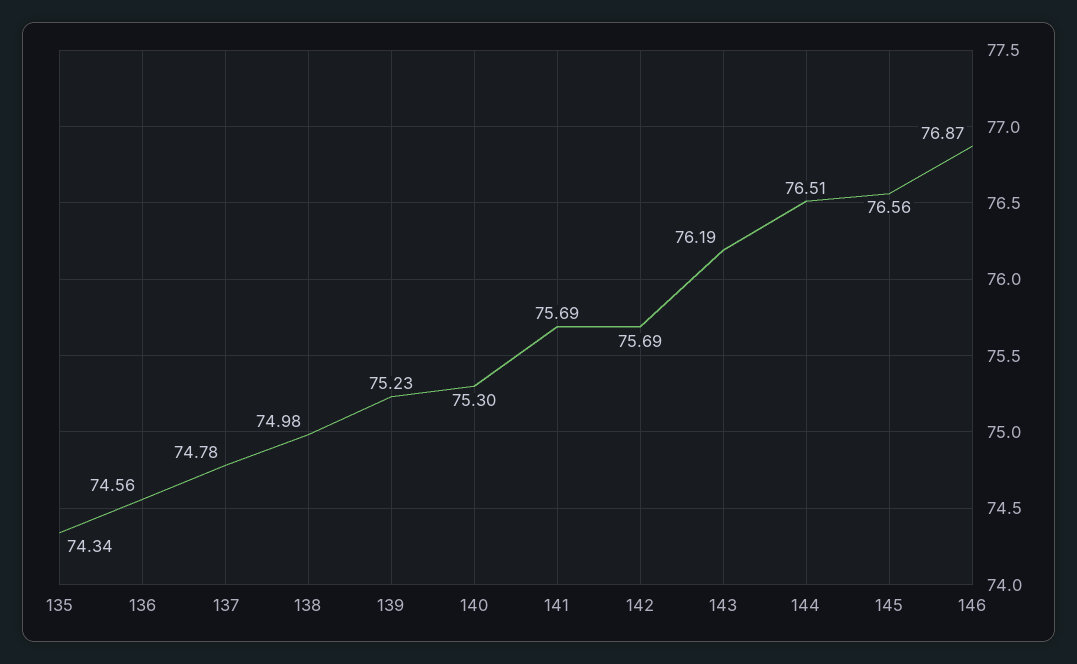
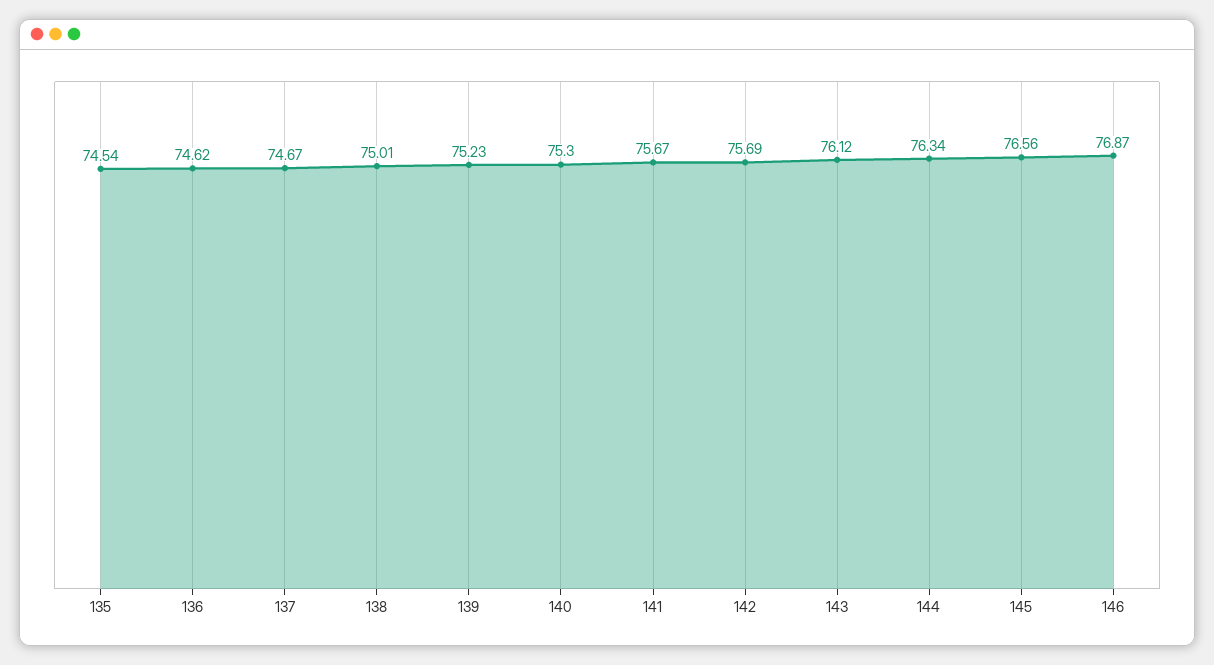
135: 74.34 -> 74.54
136: 74.56 -> 74.62
137: 74.78 -> 74.67
138: 74.98 -> 75.01
141: 75.69 -> 75.67
143: 76.19 -> 76.12
144: 76.51 -> 76.34

